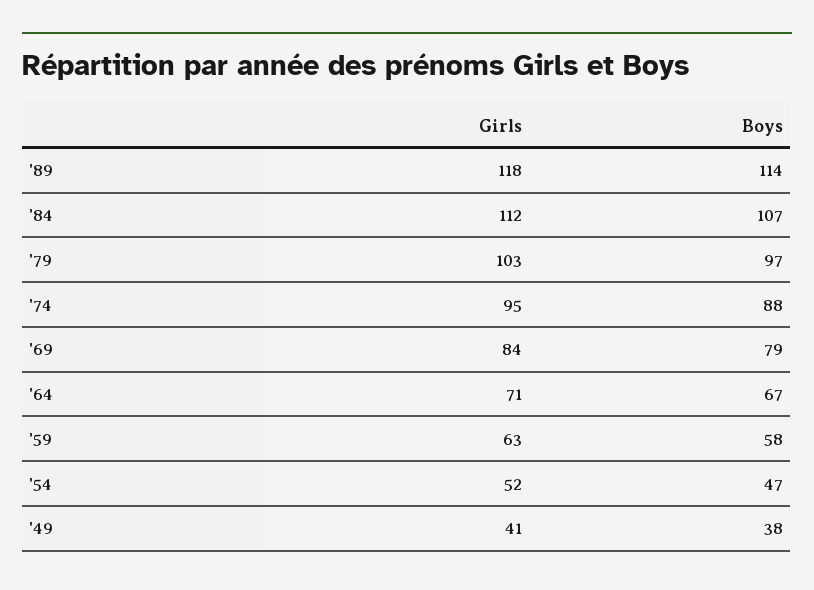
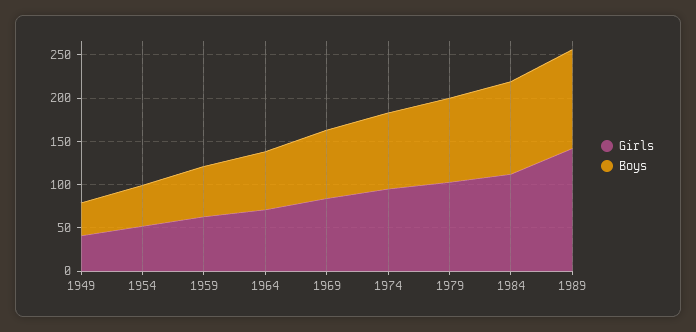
Girls, '89: 118 -> 140

